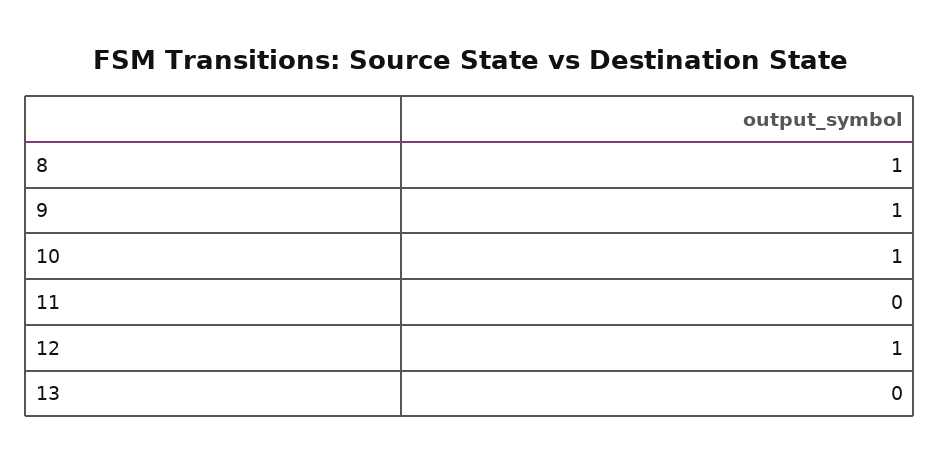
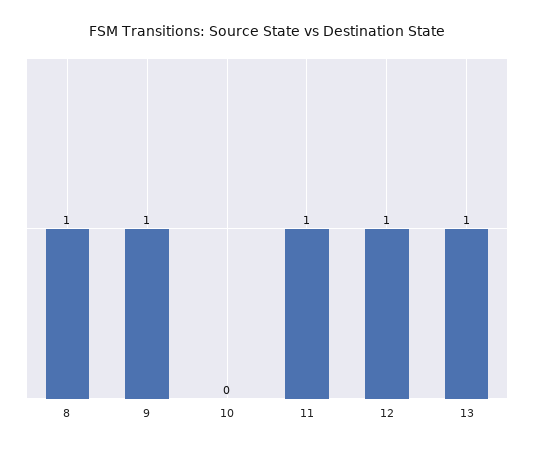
10: 1 -> 0
11: 0 -> 1
13: 0 -> 1

